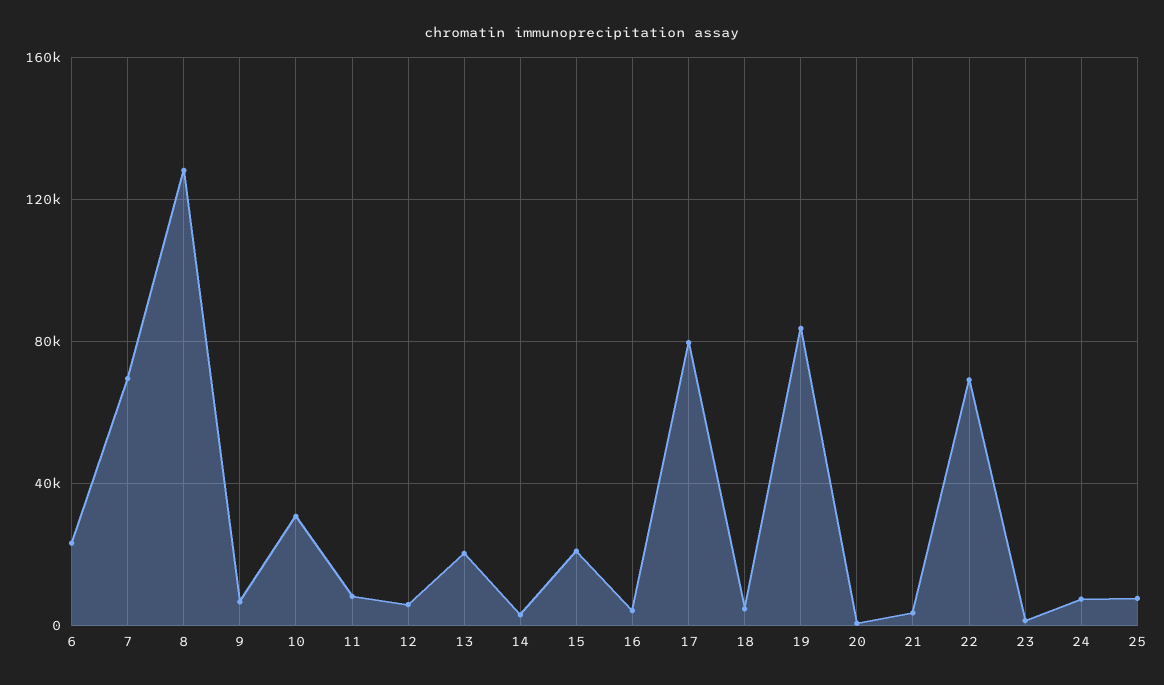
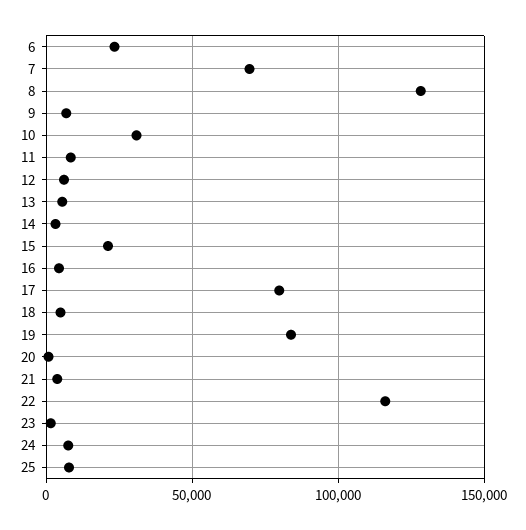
13: 20000 -> 5000
22: 70000 -> 115000

